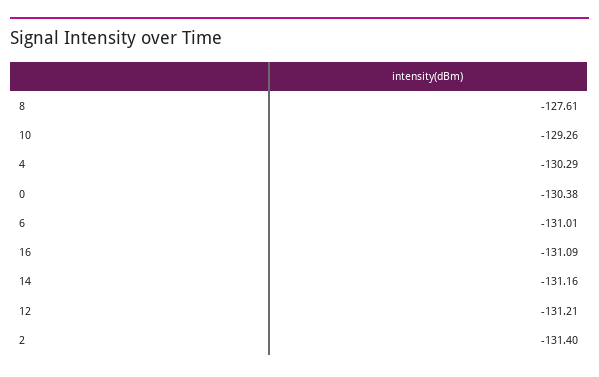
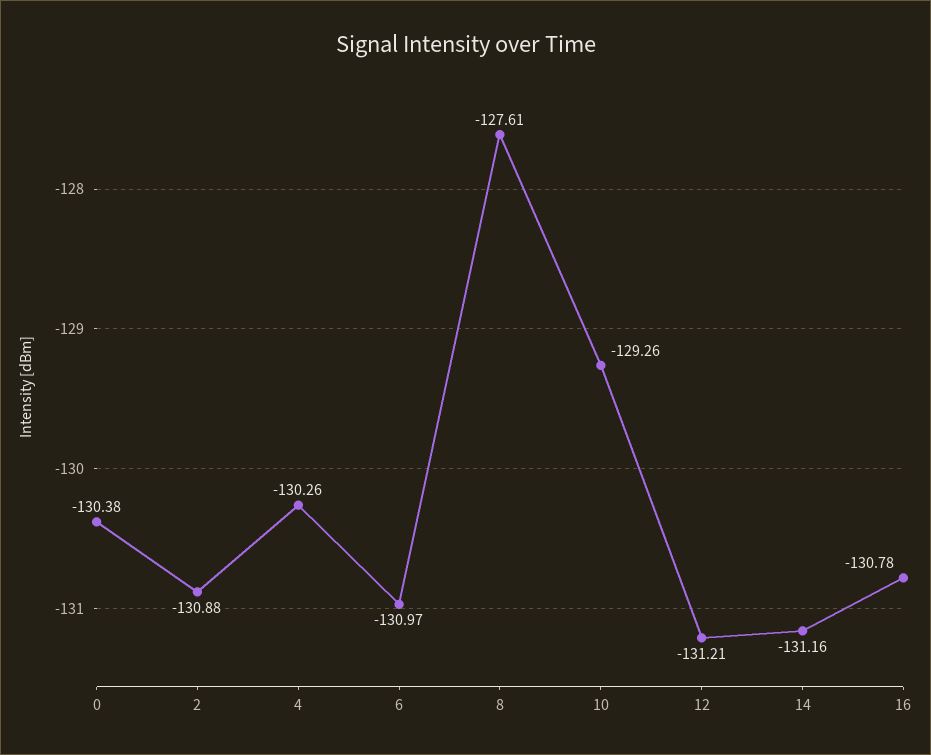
4: -130.29 -> -130.26
6: -131.01 -> -130.97
16: -131.09 -> -130.78
2: -131.4 -> -130.88

